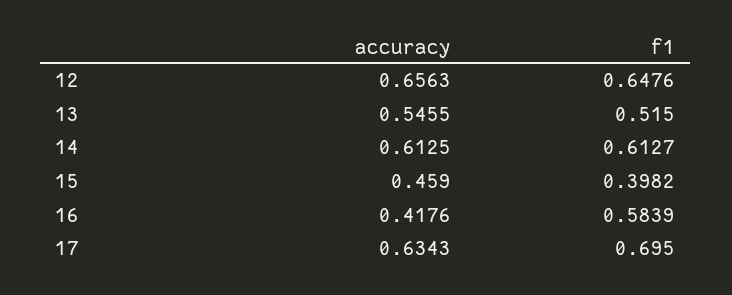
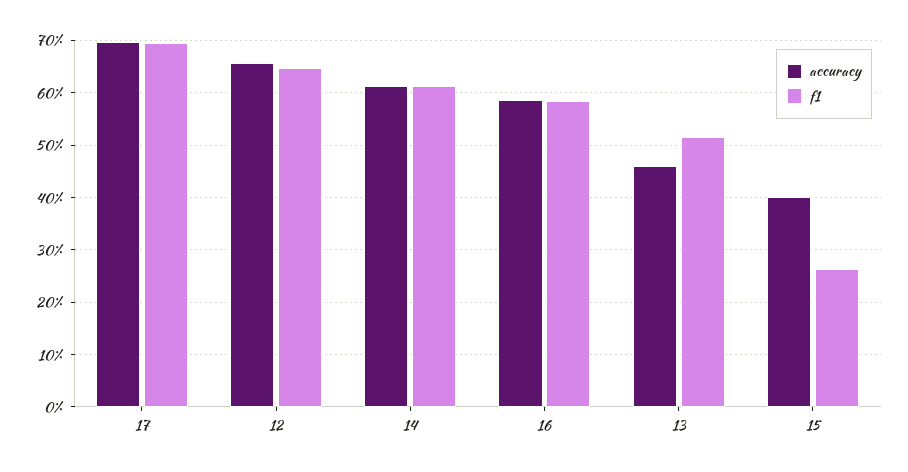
accuracy, 13: 0.5455 -> 0.46
accuracy, 15: 0.459 -> 0.4
f1, 15: 0.3982 -> 0.26
accuracy, 16: 0.4176 -> 0.58
accuracy, 17: 0.6343 -> 0.7

